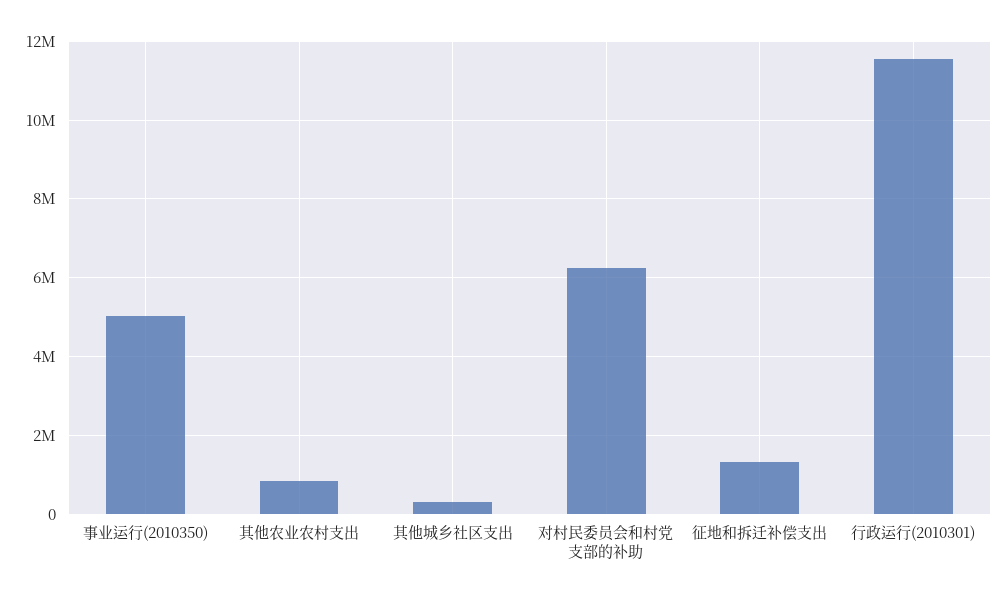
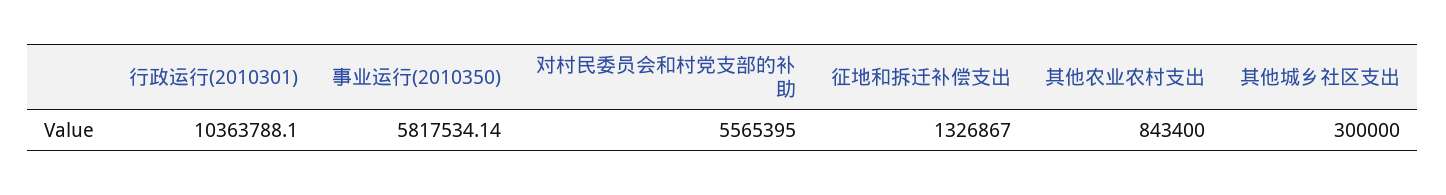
事业运行(2010350): 5000000 -> 5817534.14
对村民委员会和村党支部的补助: 6200000 -> 5565395
行政运行(2010301): 11600000 -> 10363788.1

